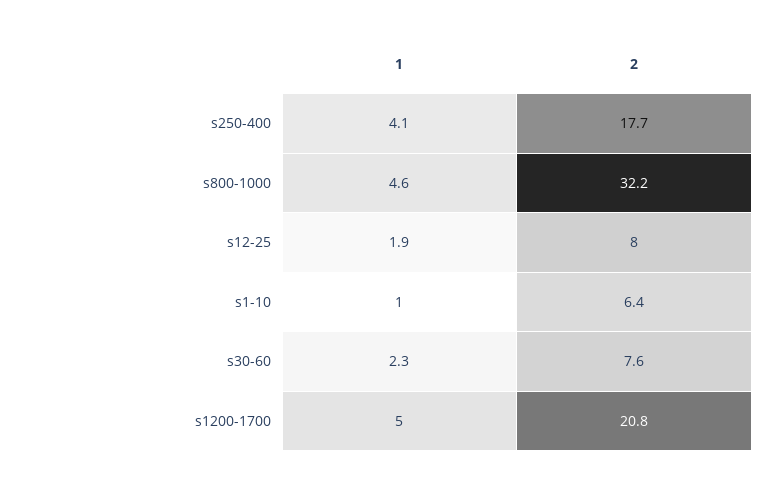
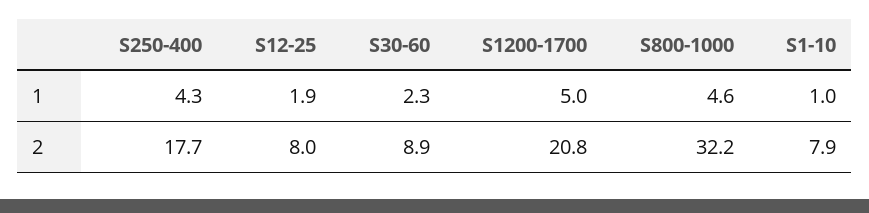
1, s250-400: 4.1 -> 4.3
2, s1-10: 6.4 -> 7.9
2, s30-60: 7.6 -> 8.9

